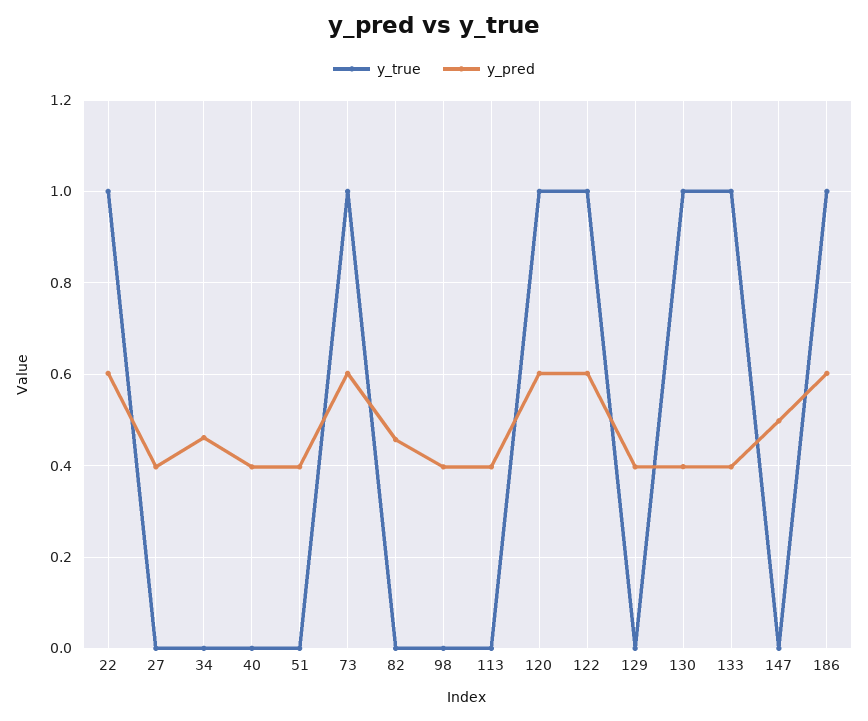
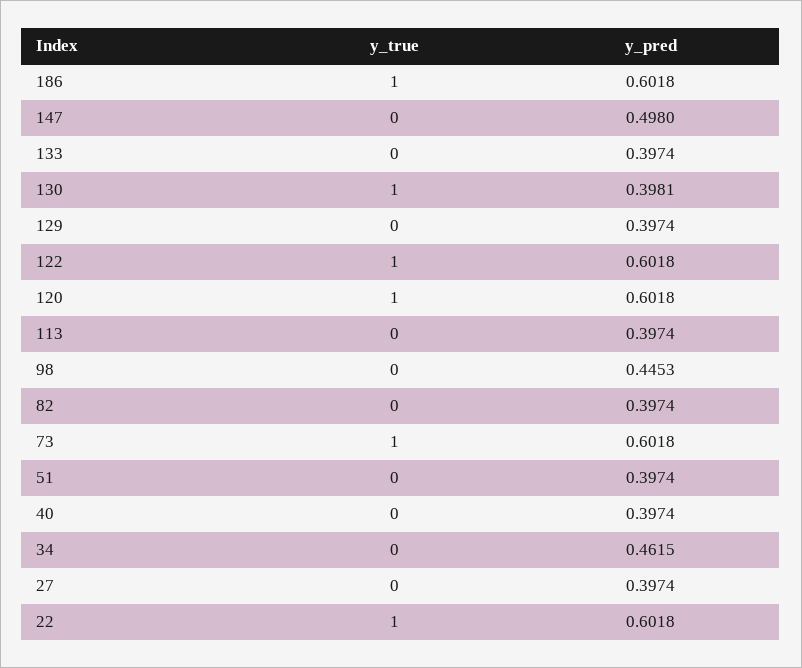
y_pred, 82: 0.46 -> 0.3974
y_pred, 98: 0.4 -> 0.4453
y_true, 133: 1 -> 0

